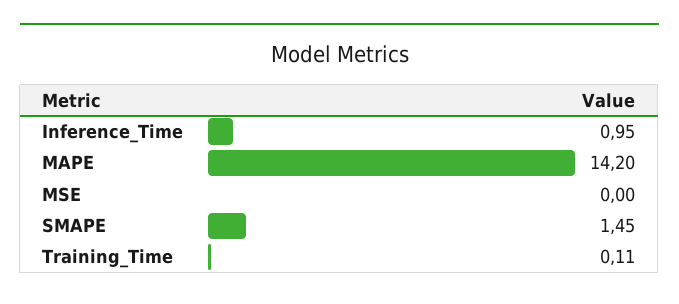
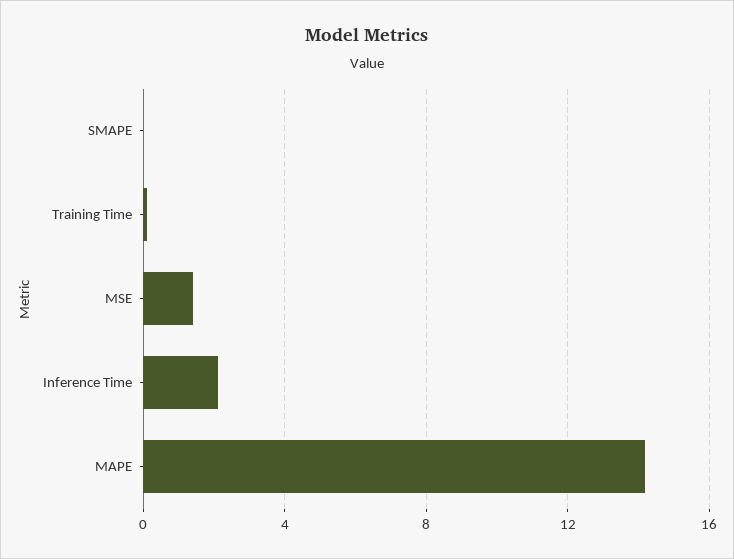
Inference_Time: 0.95 -> 2
MSE: 0 -> 1.5
SMAPE: 1.45 -> 0

